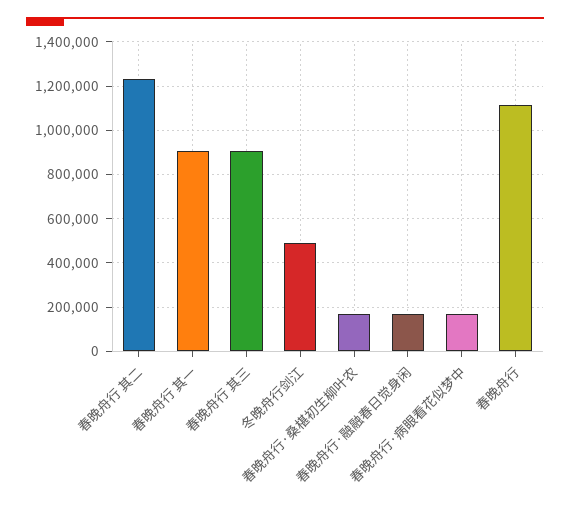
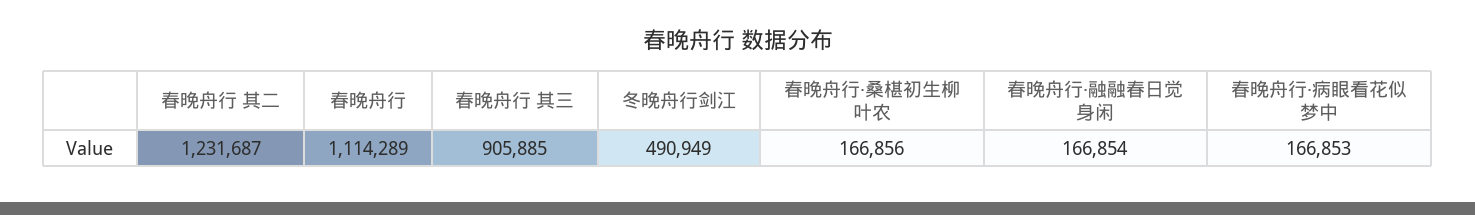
春晚舟行 其一: 900000 -> none

